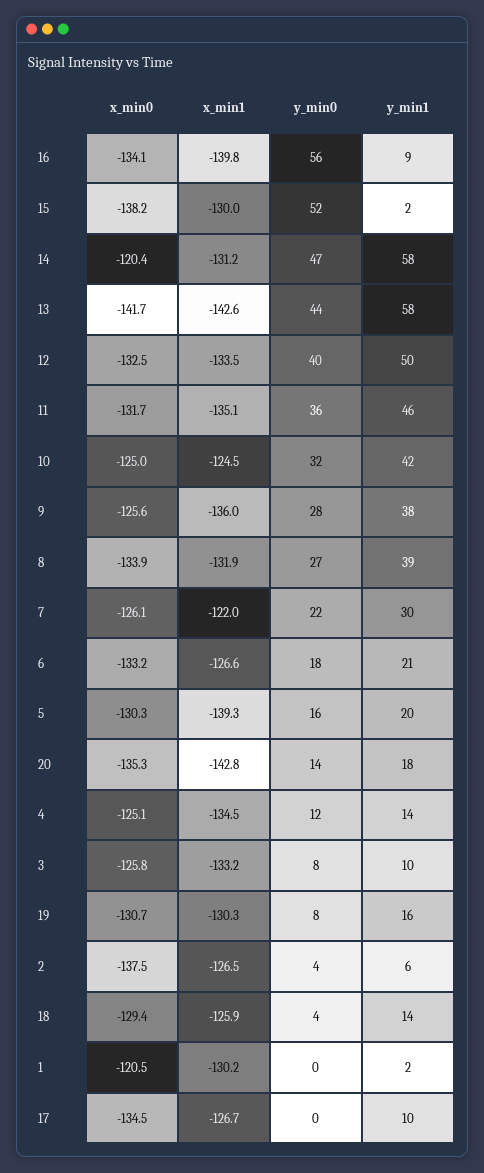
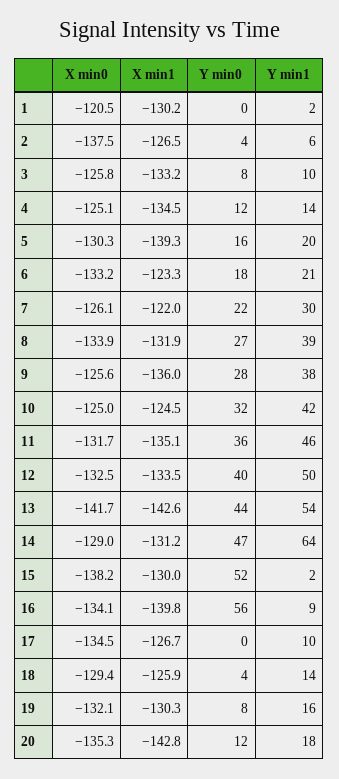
x_min0, 14: -120.4 -> -129
y_min1, 14: 58 -> 64
y_min1, 13: 58 -> 54
x_min1, 6: -126.6 -> -123.3
y_min0, 20: 14 -> 12
x_min0, 19: -130.7 -> -132.1

